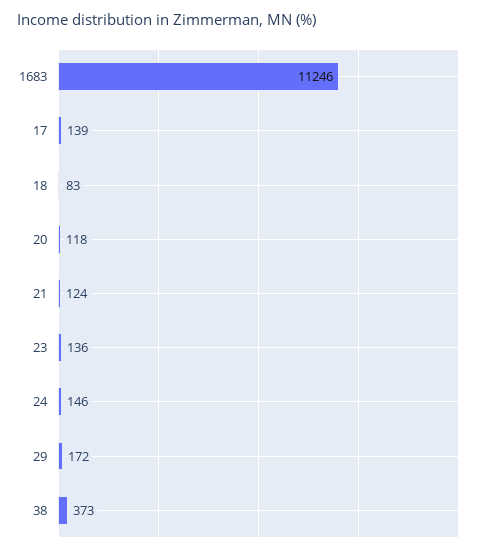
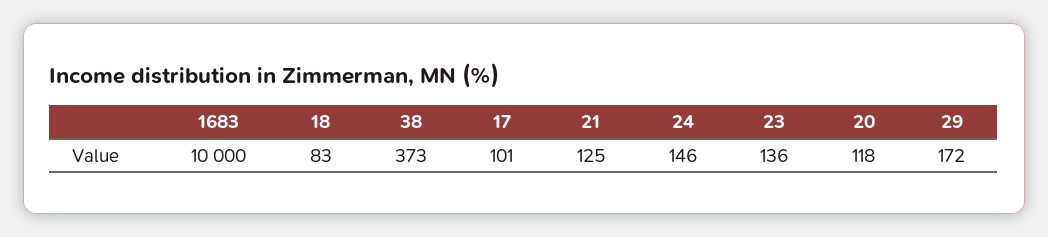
1683: 11246 -> 10000
17: 139 -> 101
21: 124 -> 125

